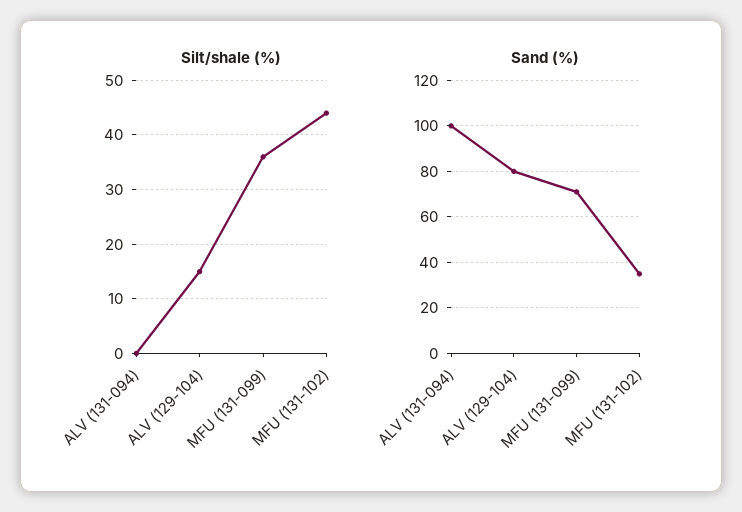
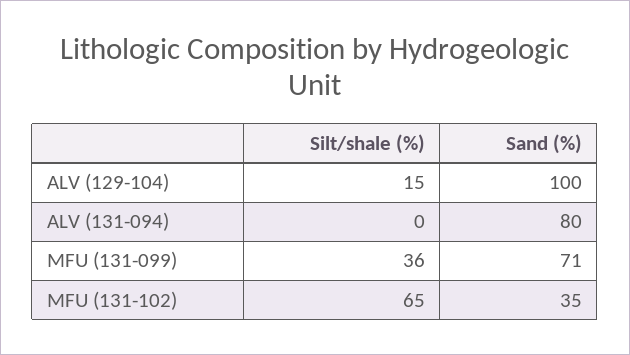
Silt/shale (%), MFU (131-102): 45 -> 65
Sand (%), ALV (131-094): 100 -> 80
Sand (%), ALV (129-104): 80 -> 100

